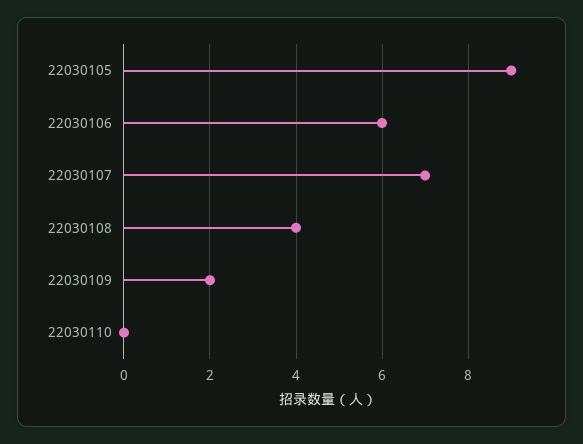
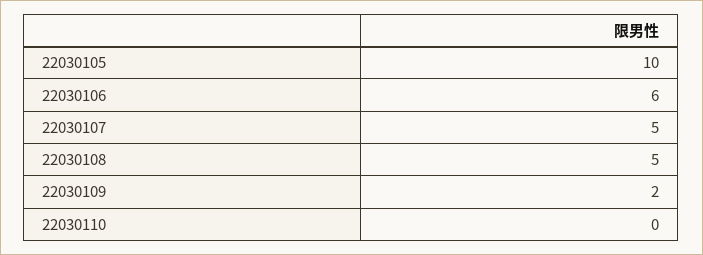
22030105: 9 -> 10
22030107: 7 -> 5
22030108: 4 -> 5

